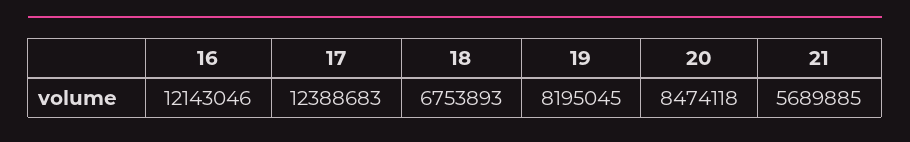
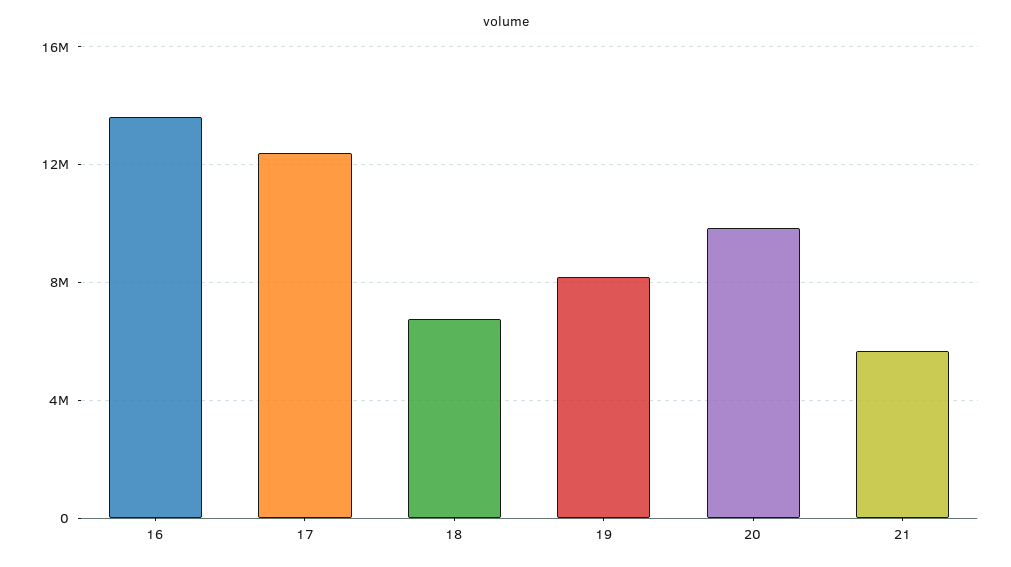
16: 12143046 -> 13500000
20: 8474118 -> 10000000

